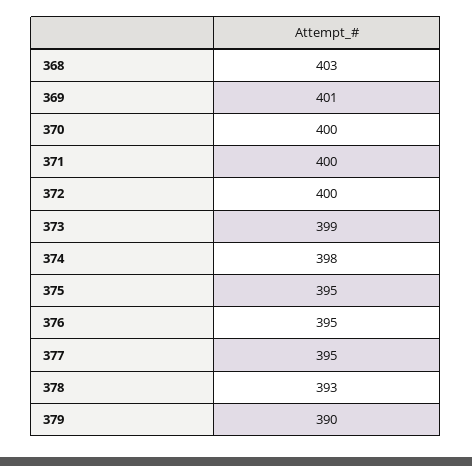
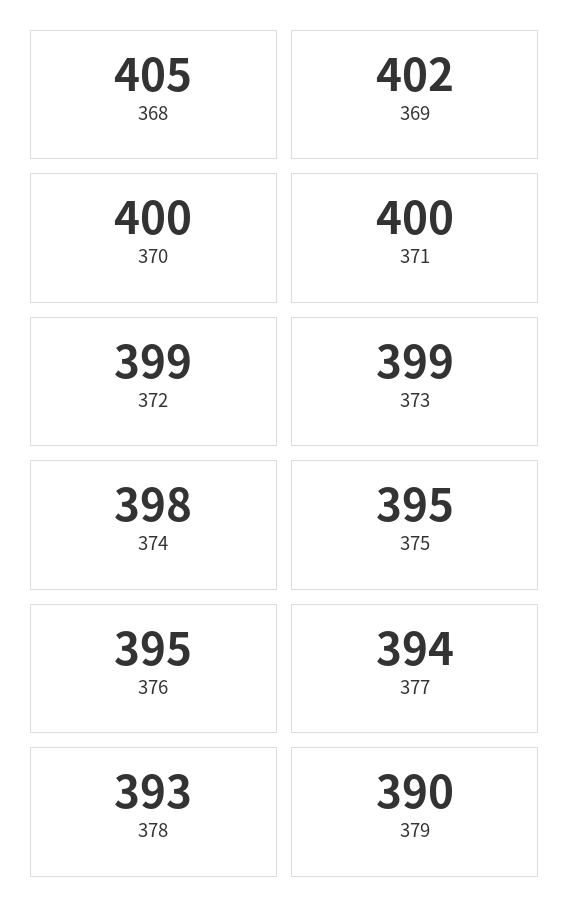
368: 403 -> 405
369: 401 -> 402
372: 400 -> 399
377: 395 -> 394

